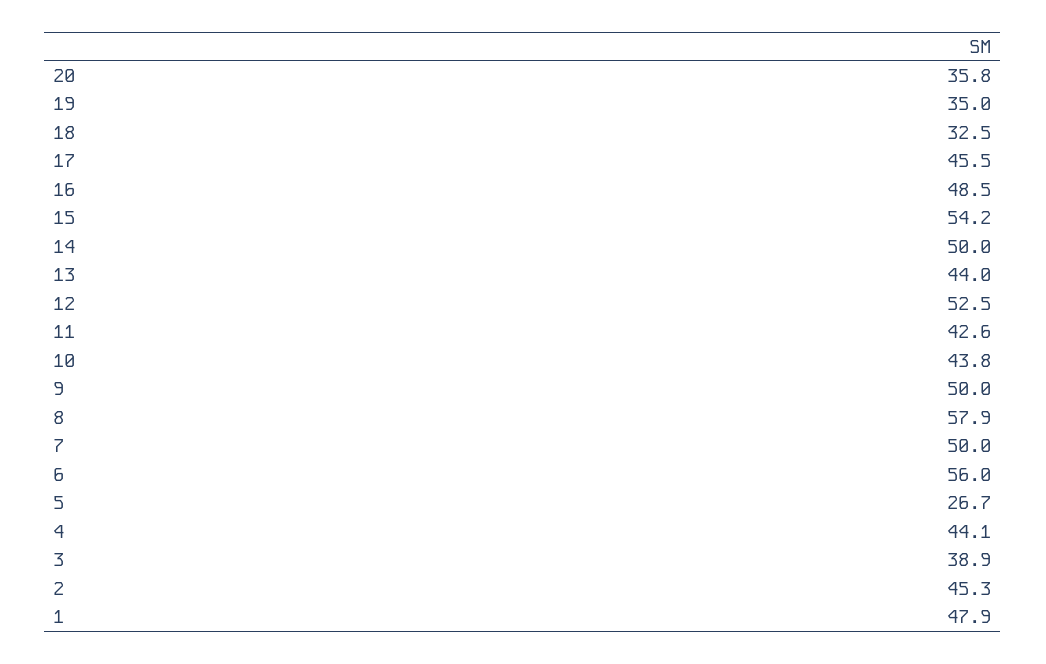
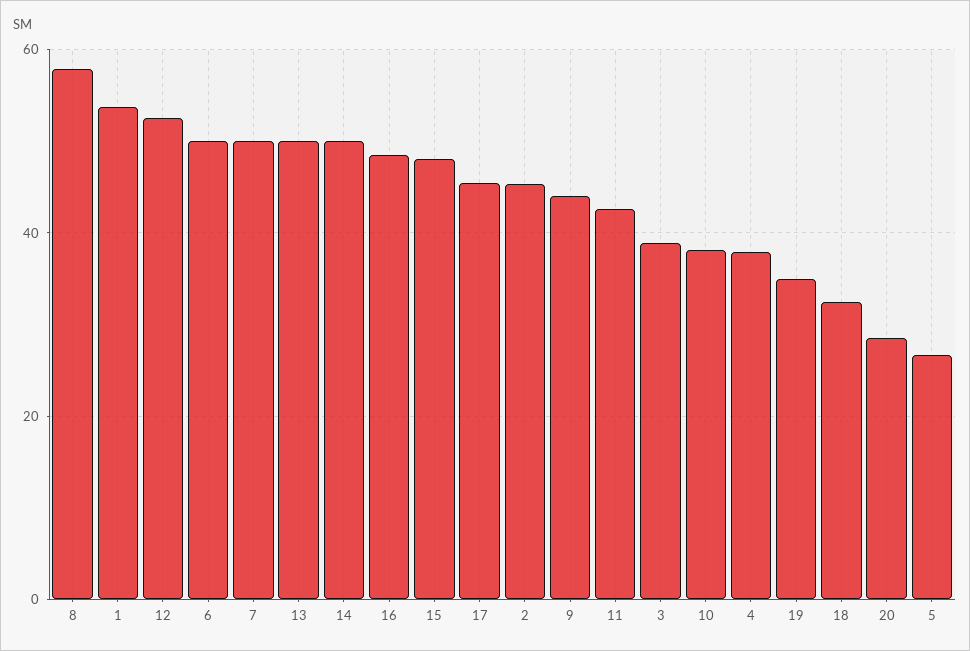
20: 35.8 -> 28
15: 54.2 -> 48
13: 44 -> 50
10: 43.8 -> 38
9: 50 -> 44
6: 56 -> 50
4: 44.1 -> 38
1: 47.9 -> 54

